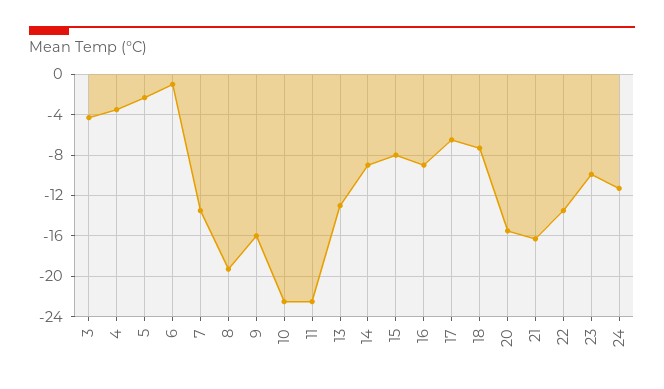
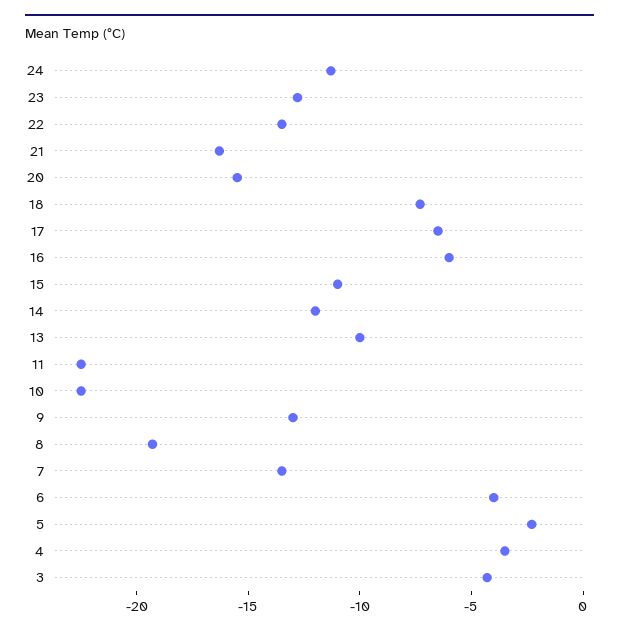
6: -1 -> -4
9: -16 -> -13
13: -13 -> -10
14: -9 -> -12
15: -8 -> -11
16: -9 -> -6
23: -10 -> -13

